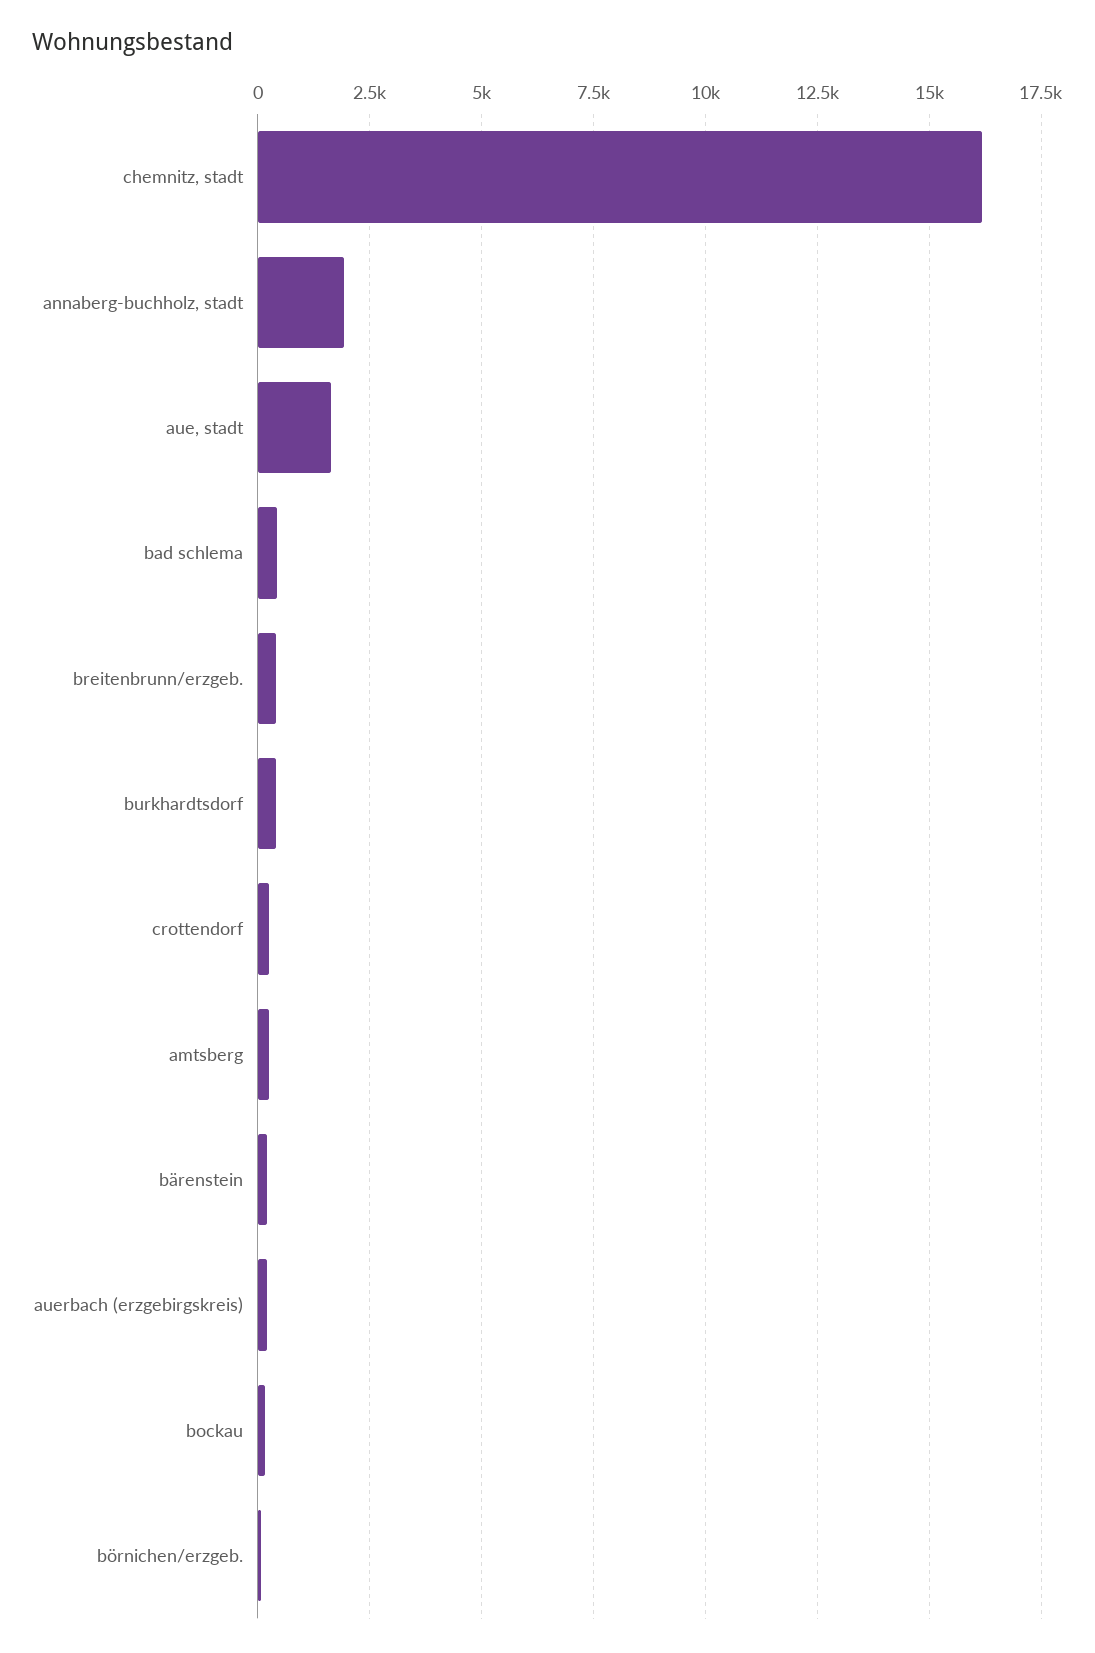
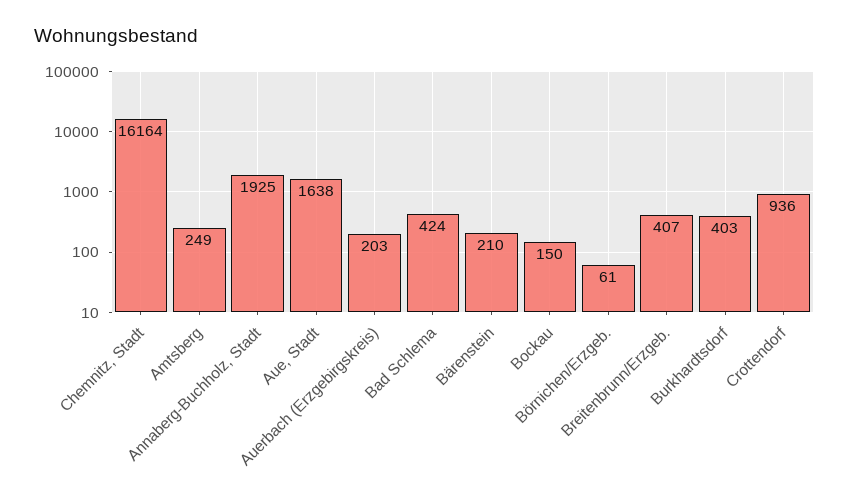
crottendorf: 250 -> 936

